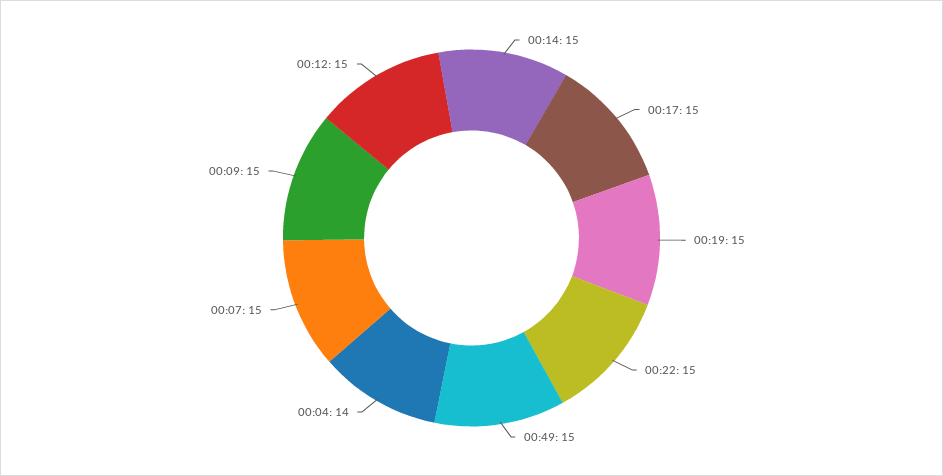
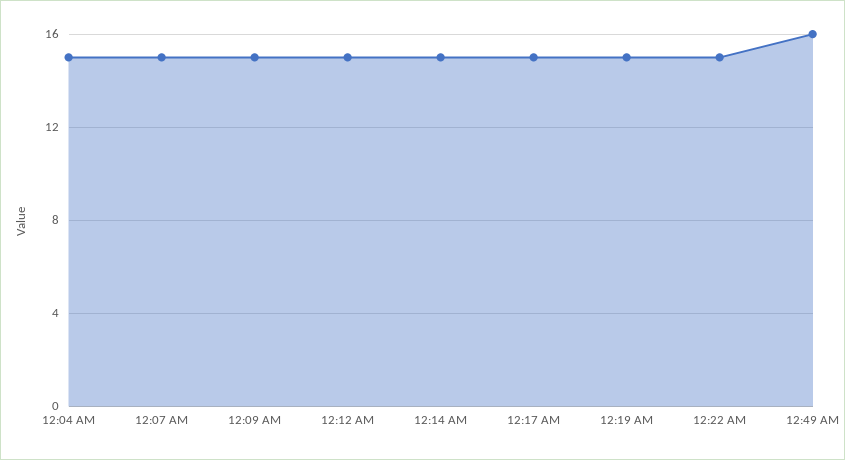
00:49: 15 -> 16
00:04: 14 -> 15

